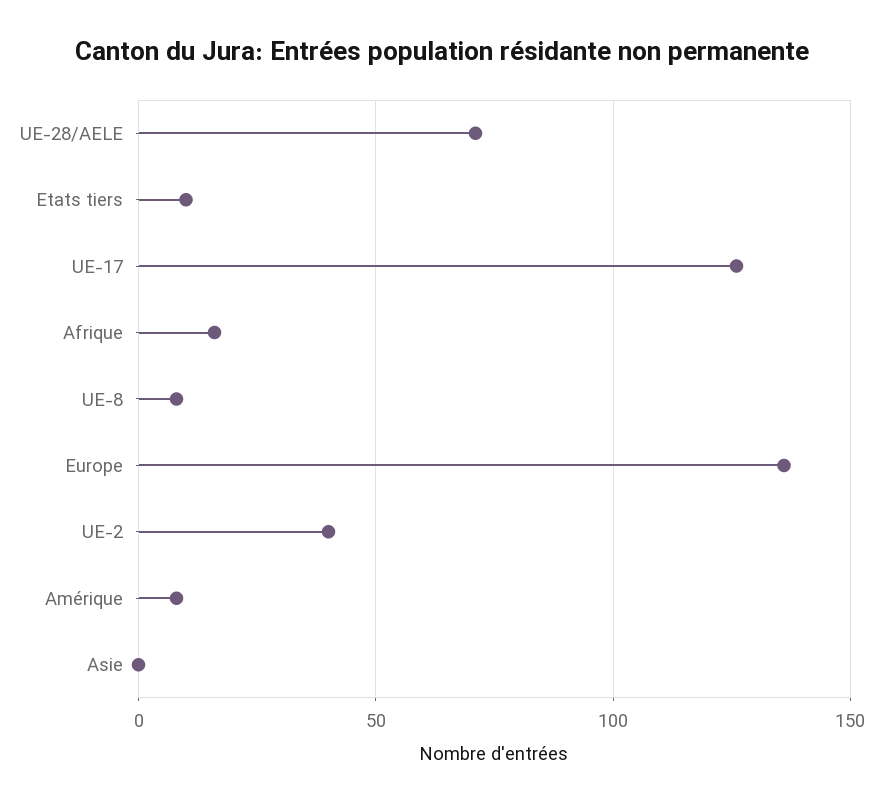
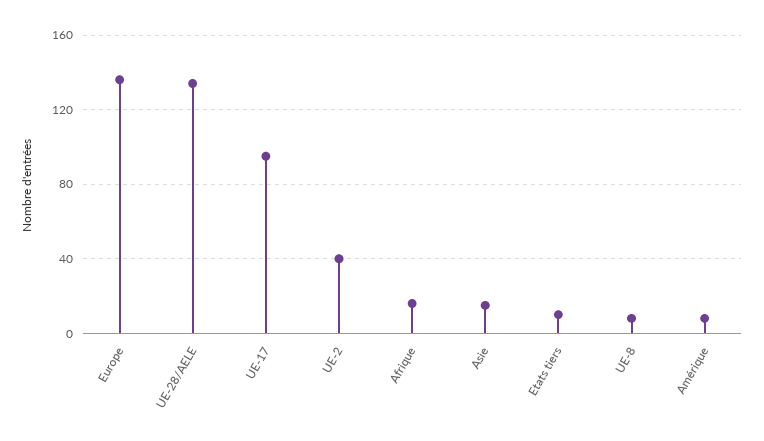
UE-28/AELE: 70 -> 135
UE-17: 125 -> 95
Asie: 0 -> 15

